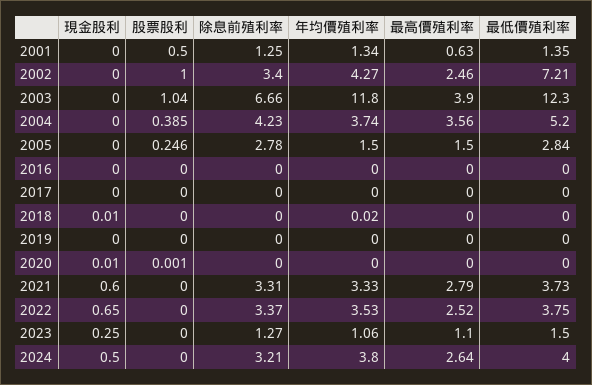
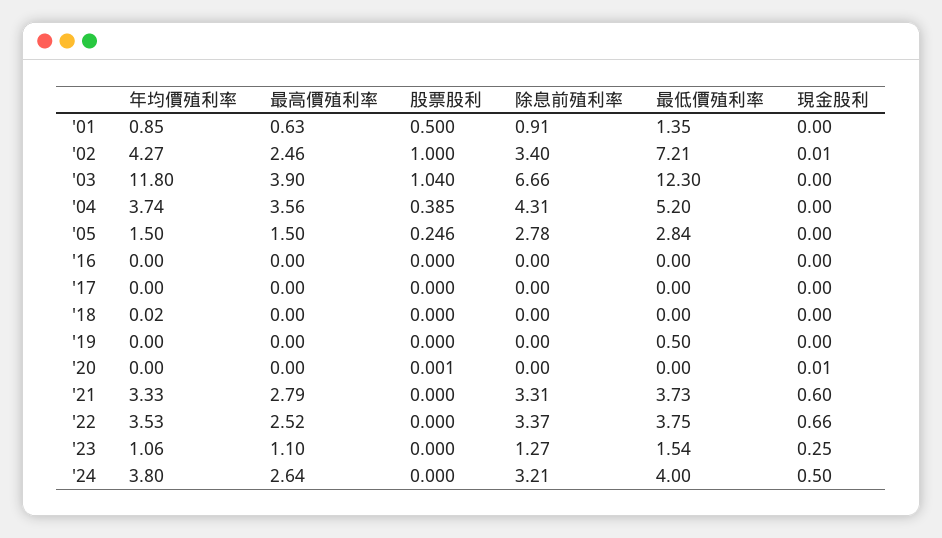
除息前殖利率, 2001: 1.25 -> 0.91
年均價殖利率, 2001: 1.34 -> 0.85
現金股利, 2002: 0 -> 0.01
除息前殖利率, 2004: 4.23 -> 4.31
現金股利, 2018: 0.01 -> 0
最低價殖利率, 2019: 0 -> 0.5
現金股利, 2022: 0.65 -> 0.66
最低價殖利率, 2023: 1.5 -> 1.54

